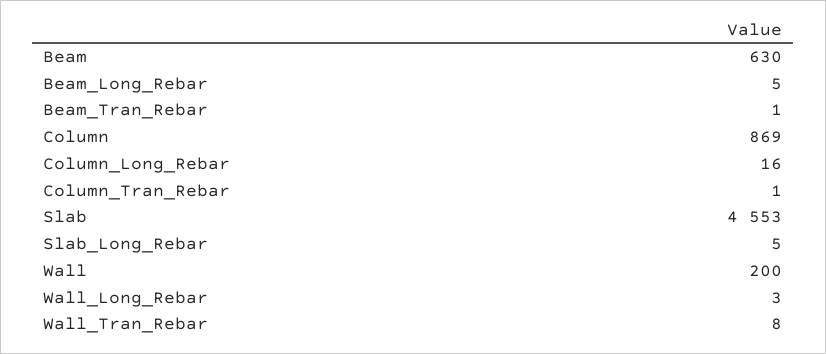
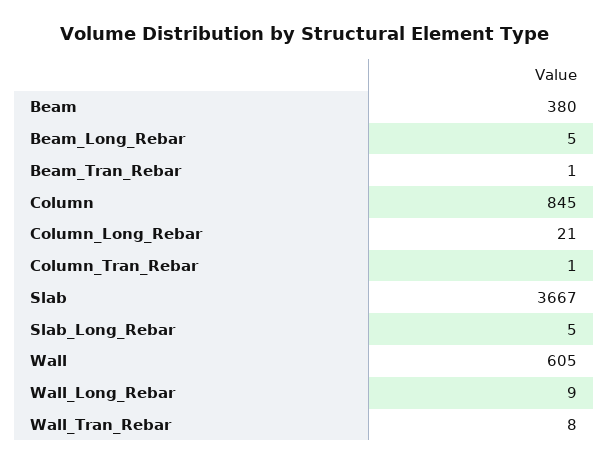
Beam: 630 -> 380
Column: 869 -> 845
Column_Long_Rebar: 16 -> 21
Slab: 4553 -> 3667
Wall: 200 -> 605
Wall_Long_Rebar: 3 -> 9

